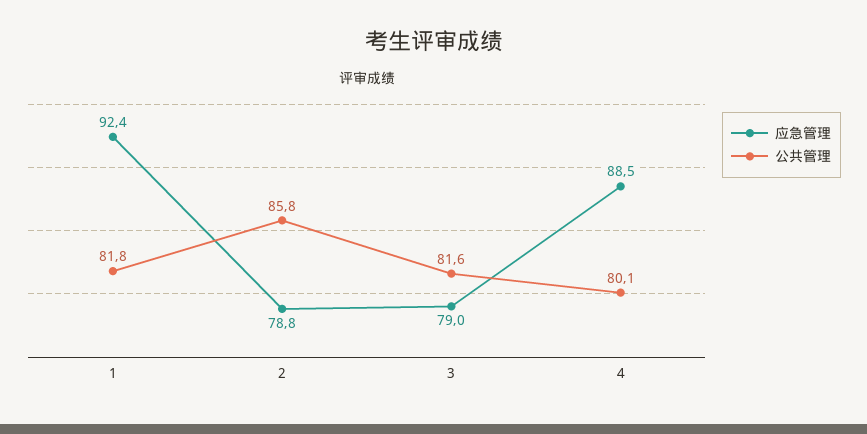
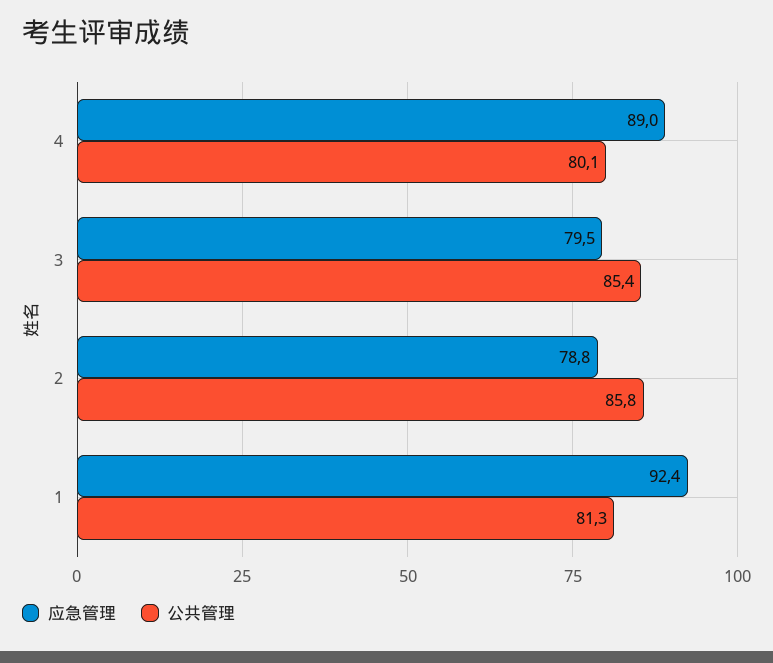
公共管理, 1: 81.8 -> 81.3
应急管理, 3: 79 -> 79.5
公共管理, 3: 81.6 -> 85.4
应急管理, 4: 88.5 -> 89

